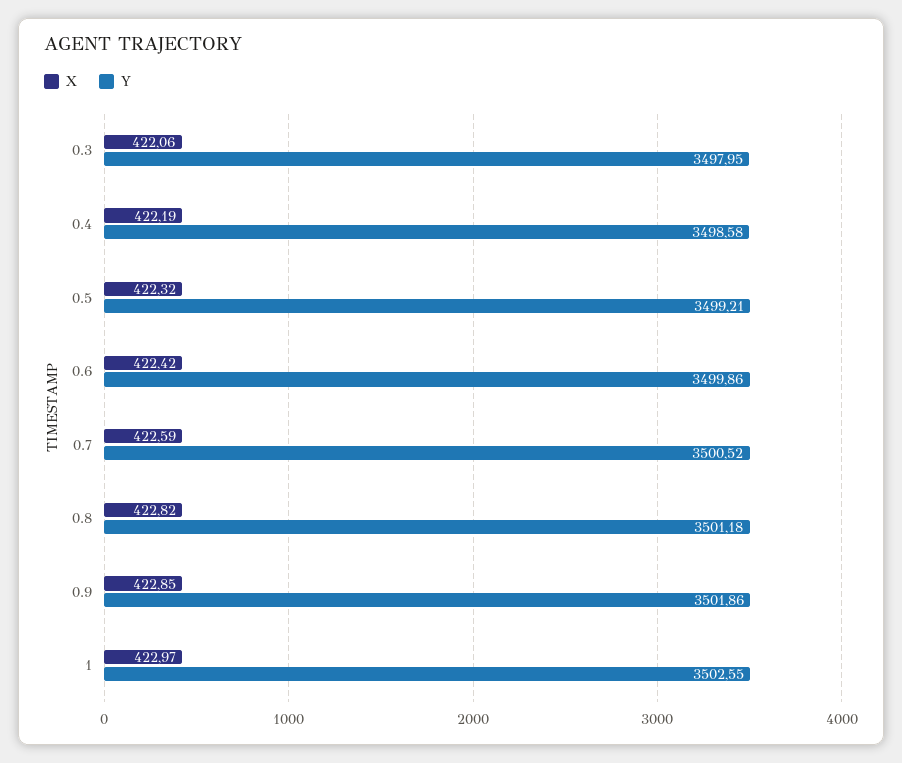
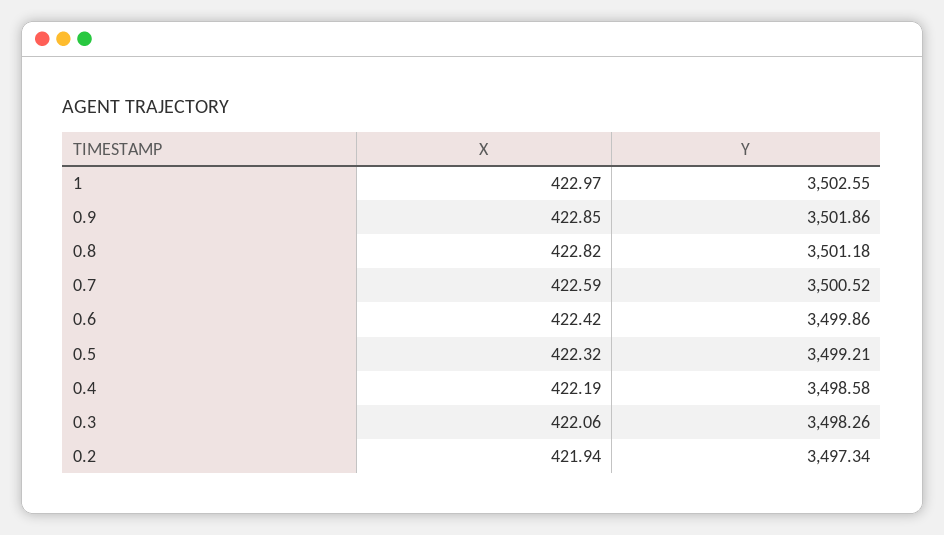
Y, 0.3: 3497.95 -> 3498.26
X, 0.2: none -> 421.94
Y, 0.2: none -> 3497.34

